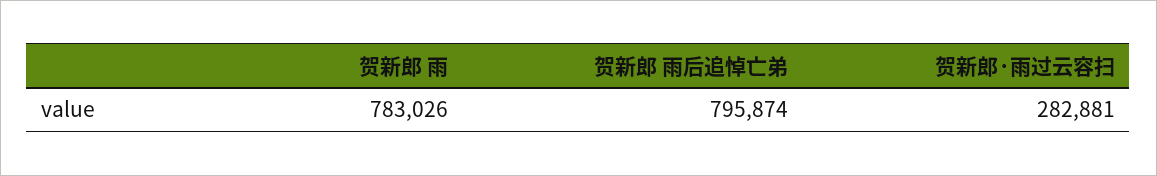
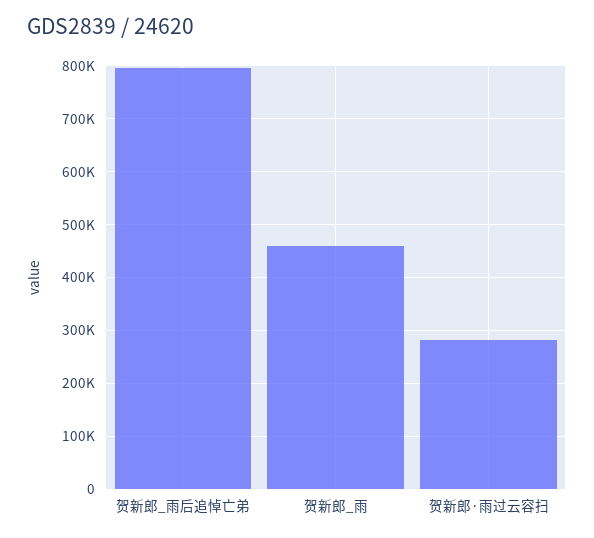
贺新郎 雨: 783026 -> 460000

